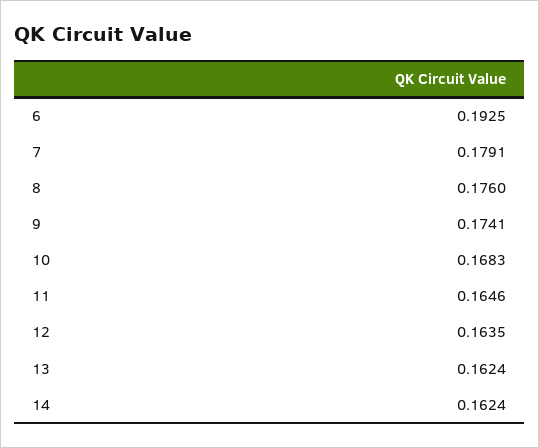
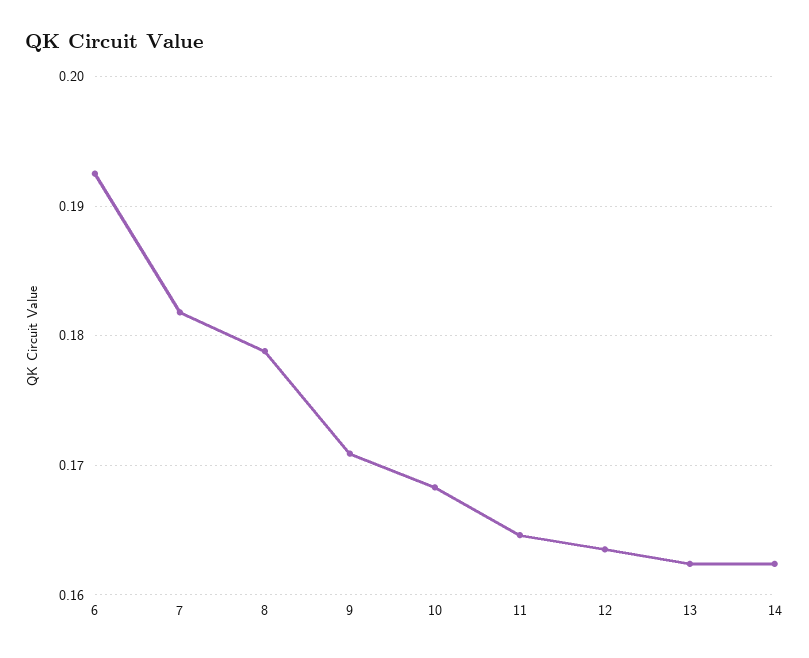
7: 0.1791 -> 0.182
8: 0.176 -> 0.179
9: 0.1741 -> 0.171

